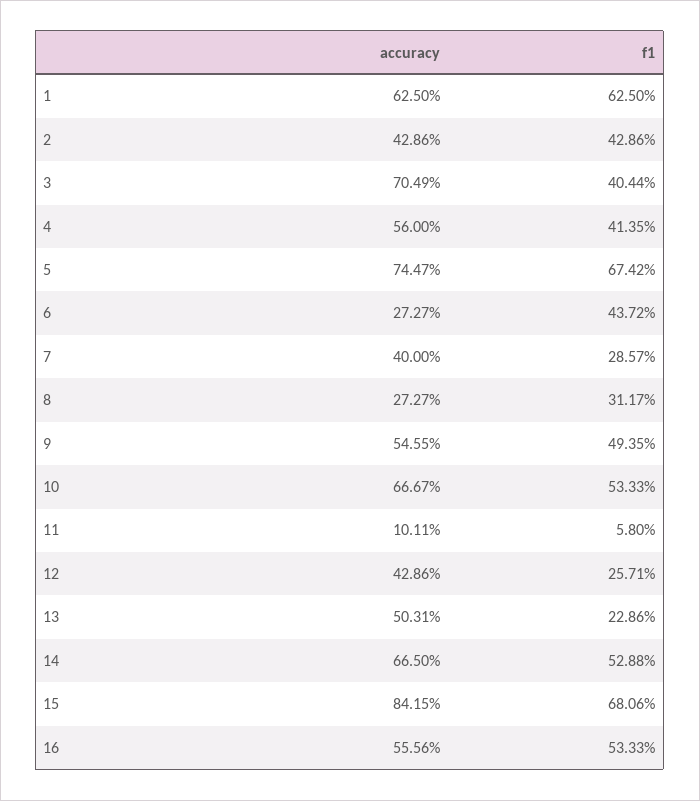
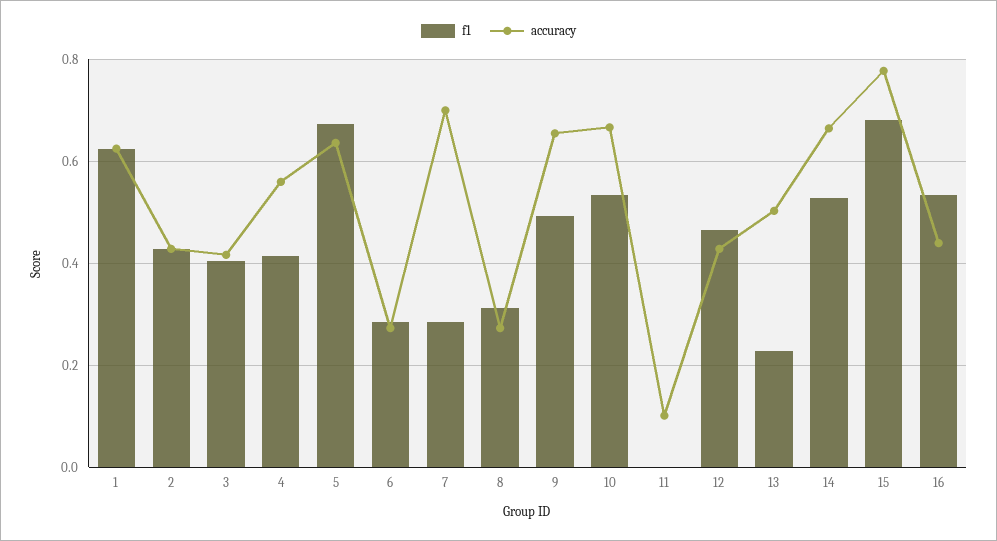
accuracy, 3: 0.7049 -> 0.42
accuracy, 5: 0.7447 -> 0.64
f1, 6: 0.4372 -> 0.28
accuracy, 7: 0.4 -> 0.7
accuracy, 9: 0.5455 -> 0.66
f1, 11: 0.058 -> 0
f1, 12: 0.2571 -> 0.46
accuracy, 15: 0.8415 -> 0.78
accuracy, 16: 0.5556 -> 0.44

